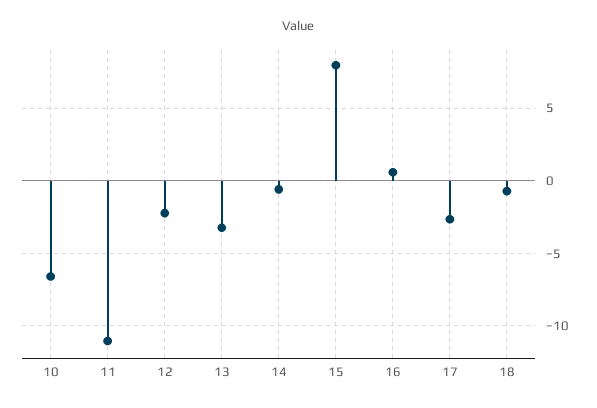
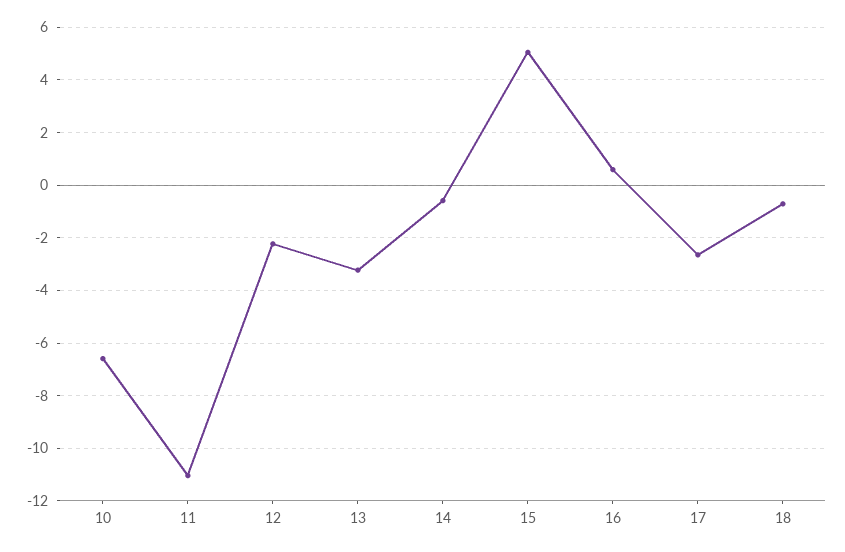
15: 8 -> 5

